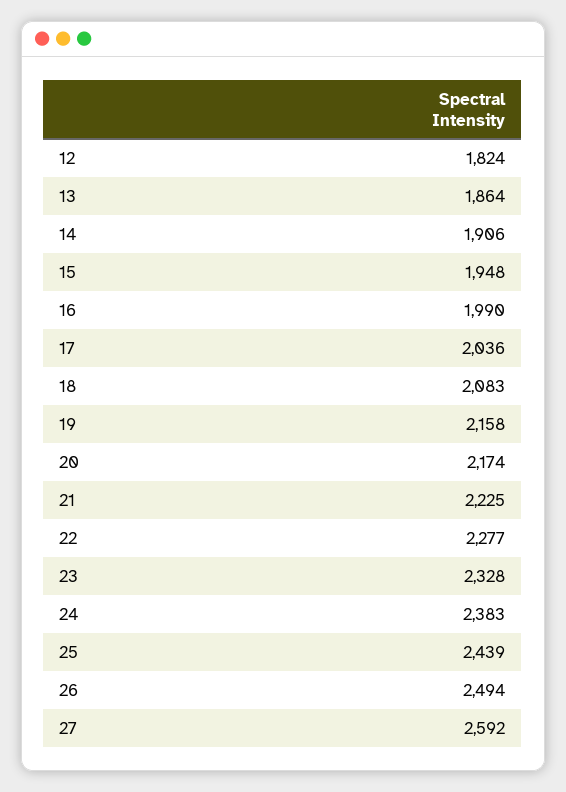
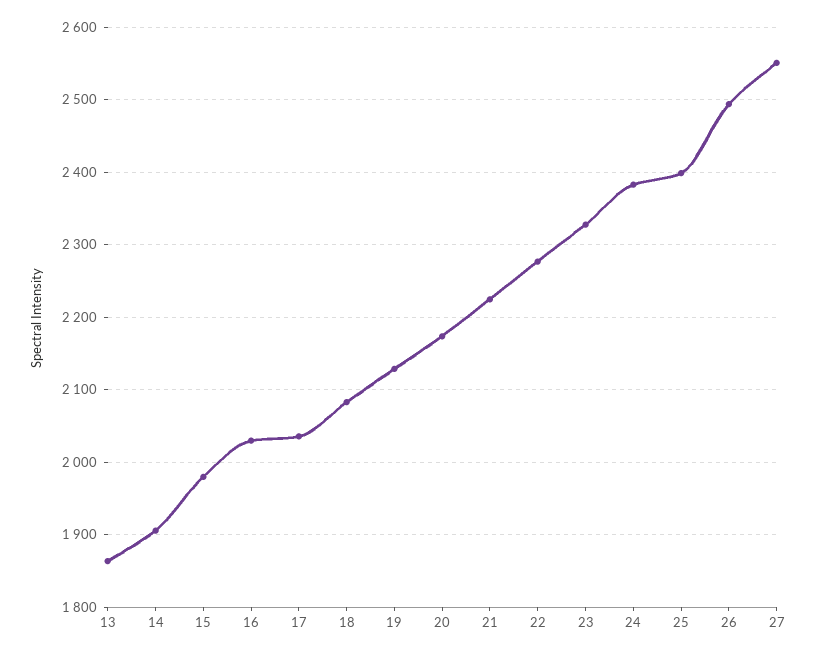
12: 1824 -> none
15: 1948 -> 1980
16: 1990 -> 2030
19: 2158 -> 2130
25: 2439 -> 2400
27: 2592 -> 2550

